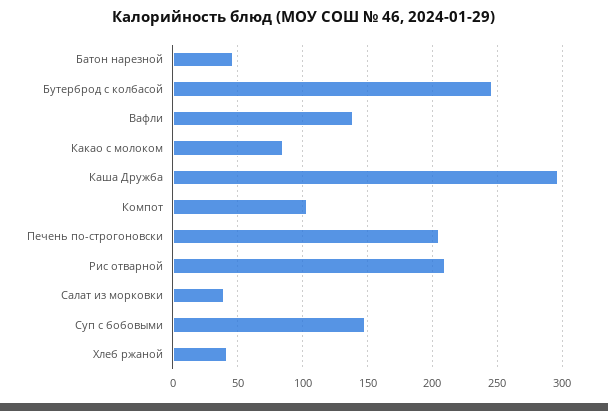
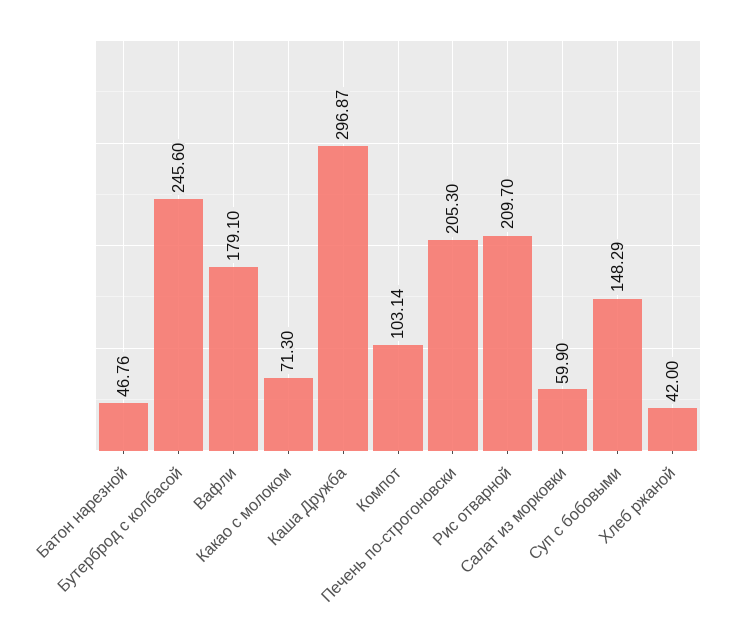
Вафли: 140 -> 179.1
Какао с молоком: 85 -> 71.3
Салат из морковки: 40 -> 59.9

